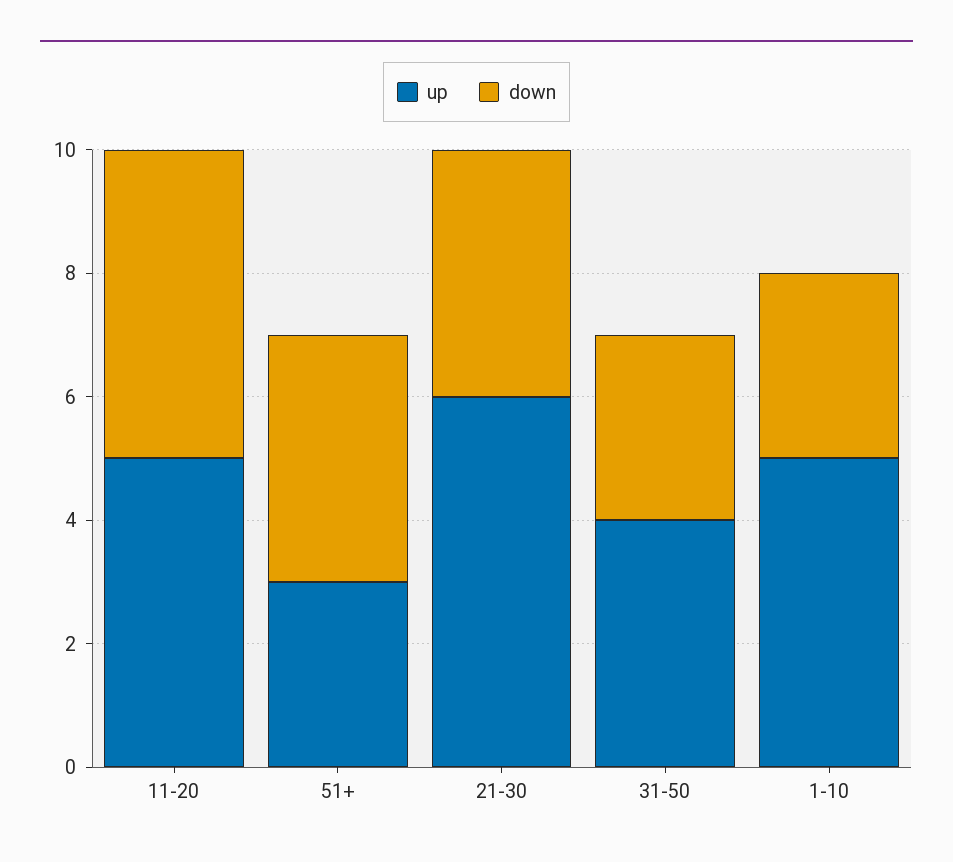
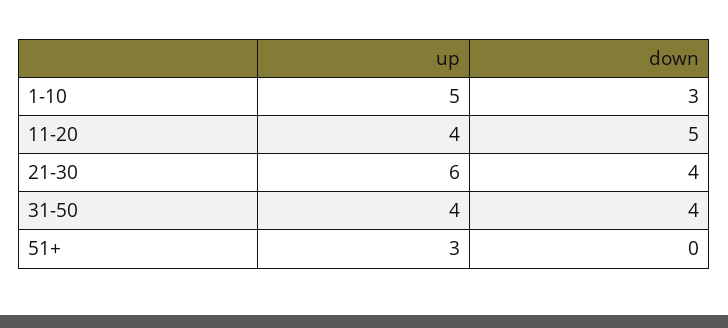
up, 11-20: 5 -> 4
down, 51+: 4 -> 0
down, 31-50: 3 -> 4

